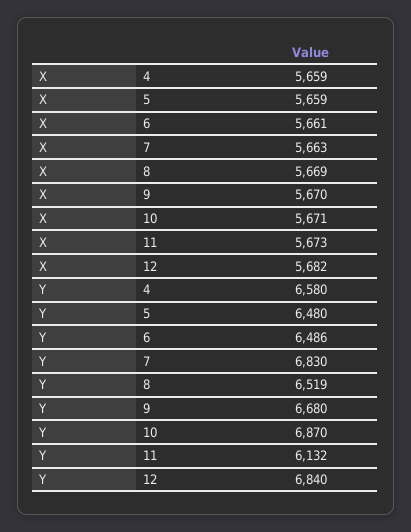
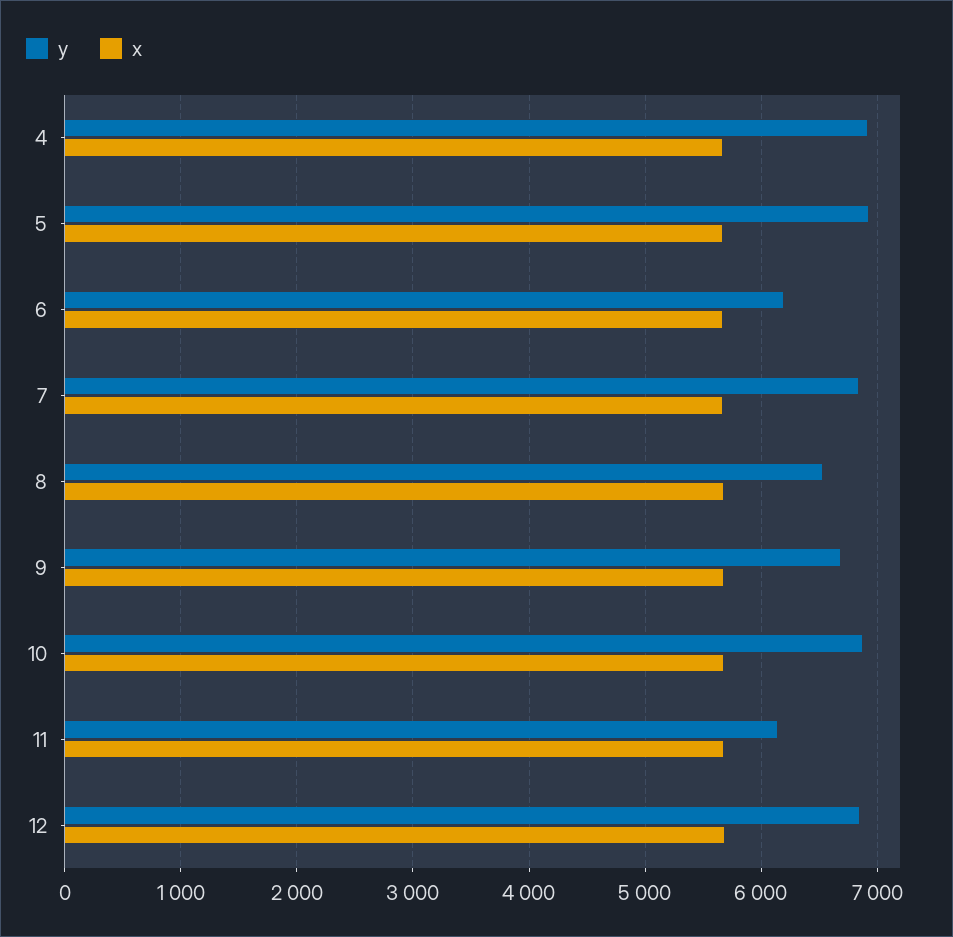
Y, 4: 6580 -> 6900
Y, 5: 6480 -> 6900
Y, 6: 6486 -> 6200

